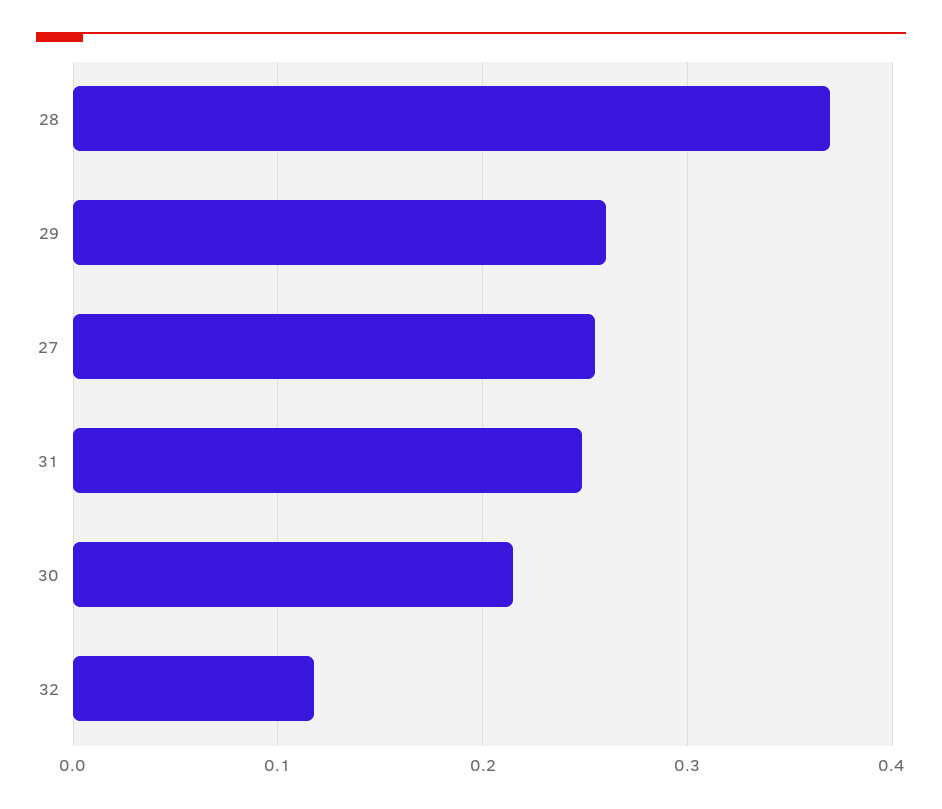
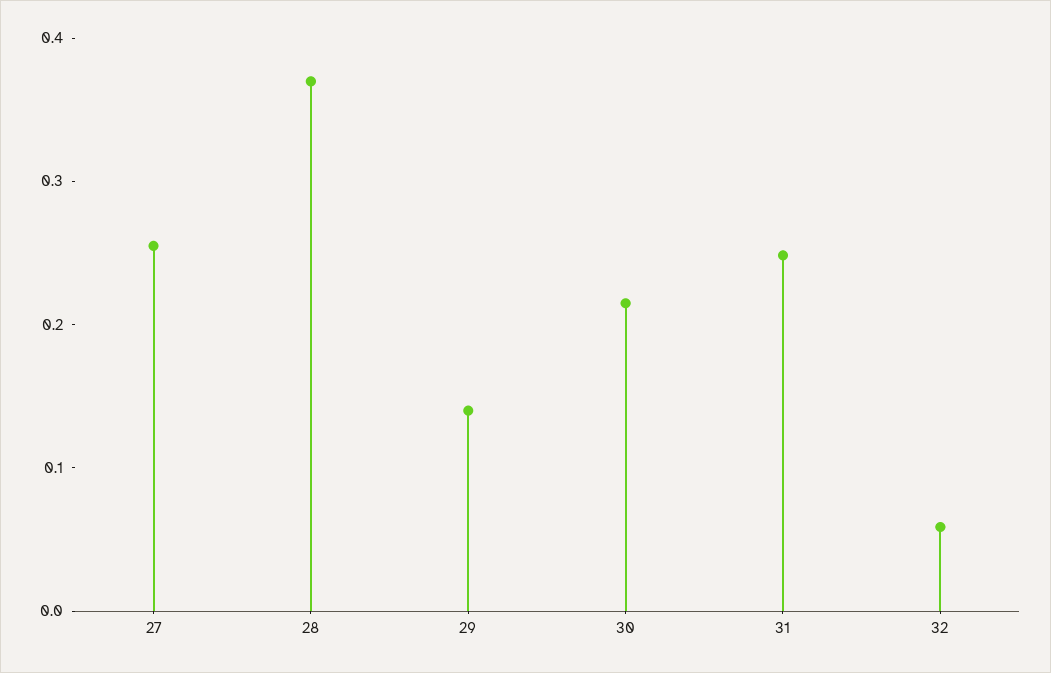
29: 0.26 -> 0.14
32: 0.12 -> 0.06

